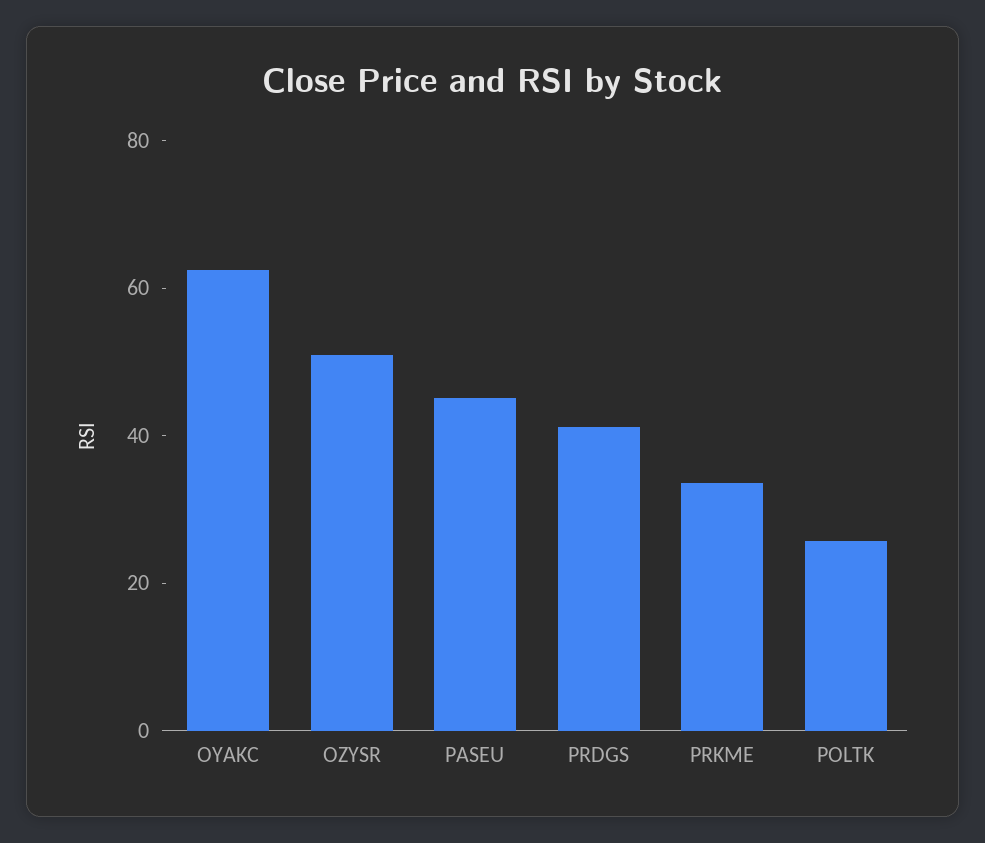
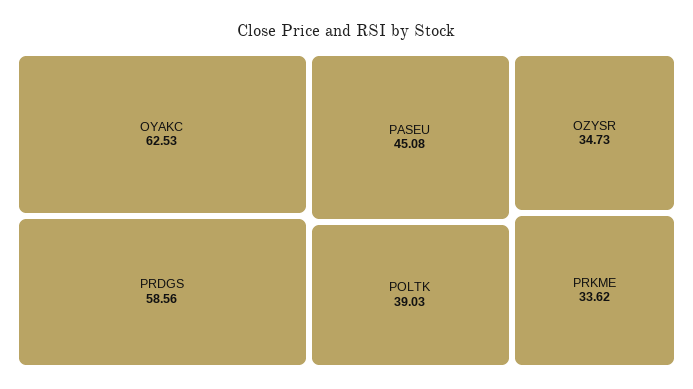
OZYSR: 50 -> 34.73
PRDGS: 40 -> 58.56
POLTK: 25 -> 39.03

